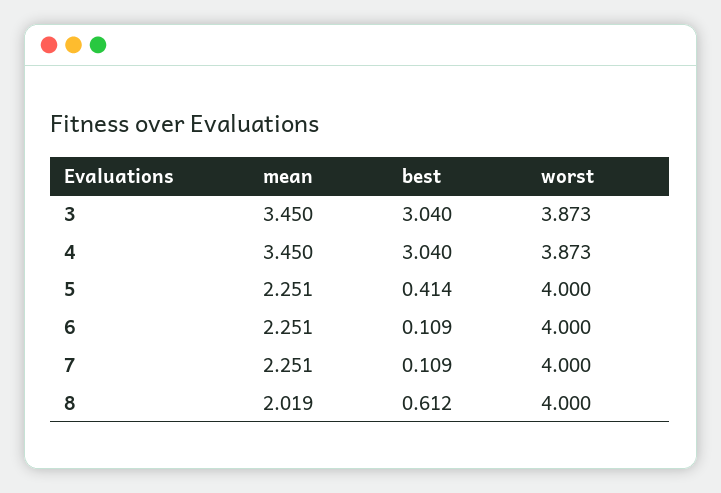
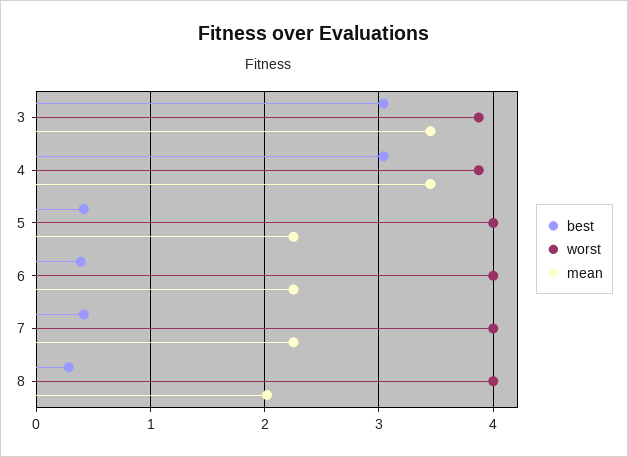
best, 6: 0.109 -> 0.4
best, 7: 0.109 -> 0.4
best, 8: 0.612 -> 0.3

